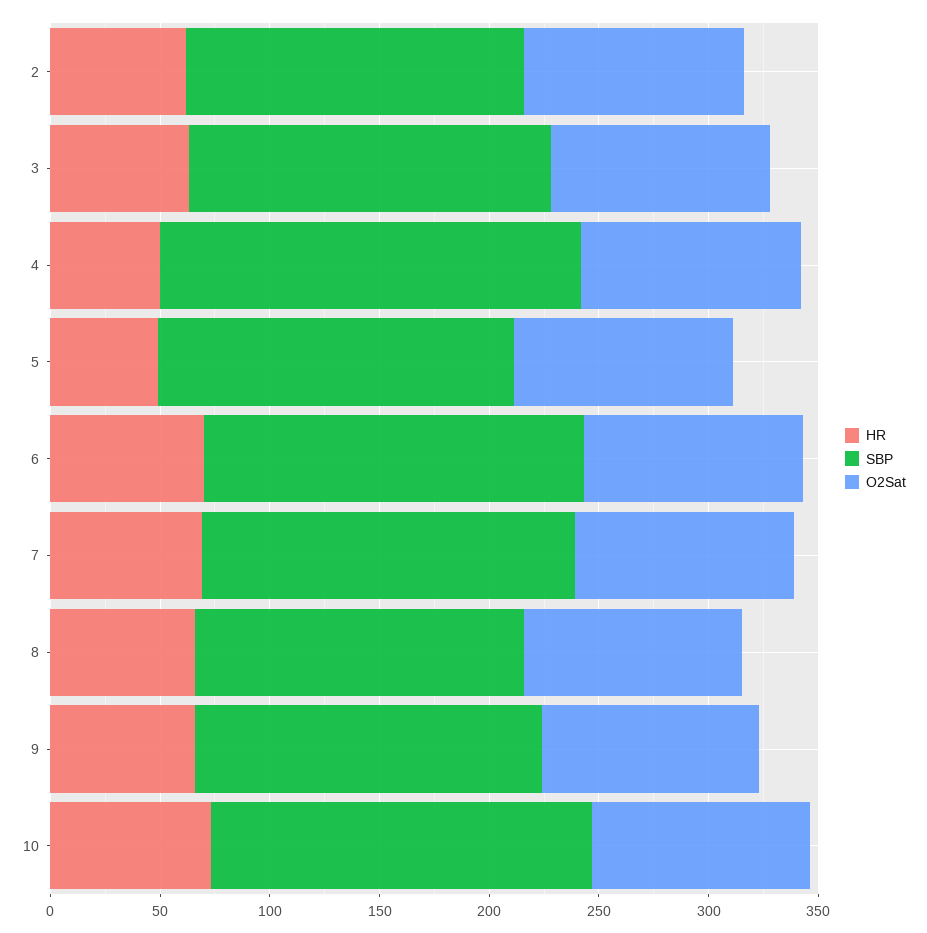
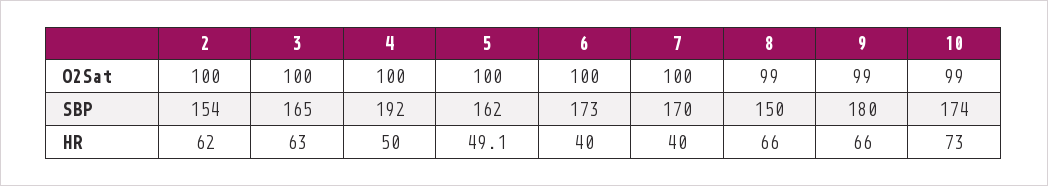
HR, 6: 70 -> 40
HR, 7: 70 -> 40
SBP, 9: 160 -> 180

